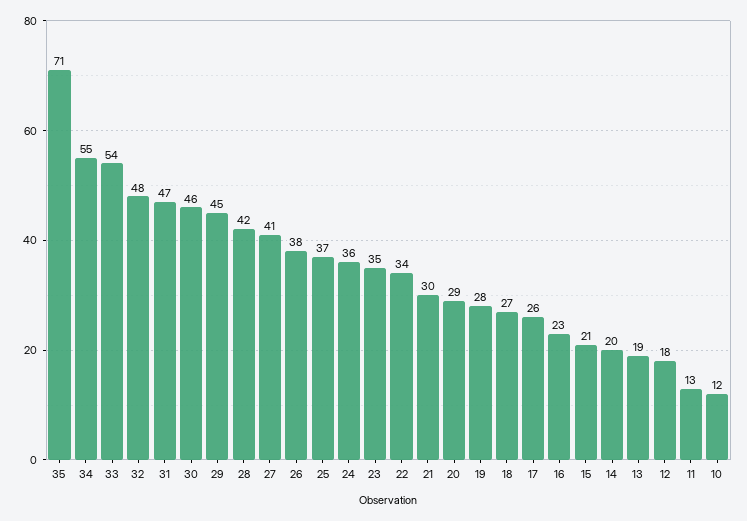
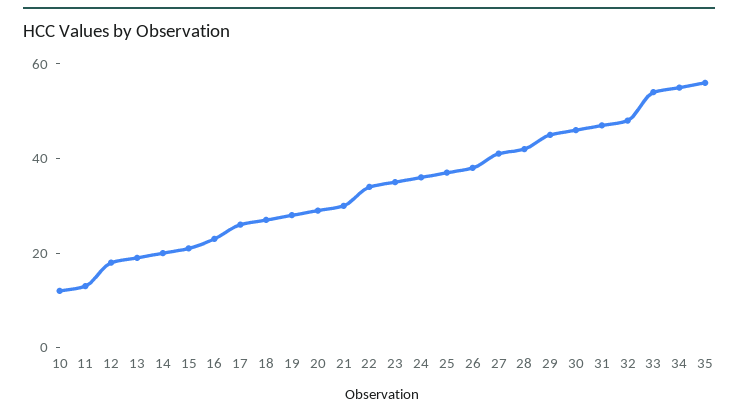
35: 71 -> 55

